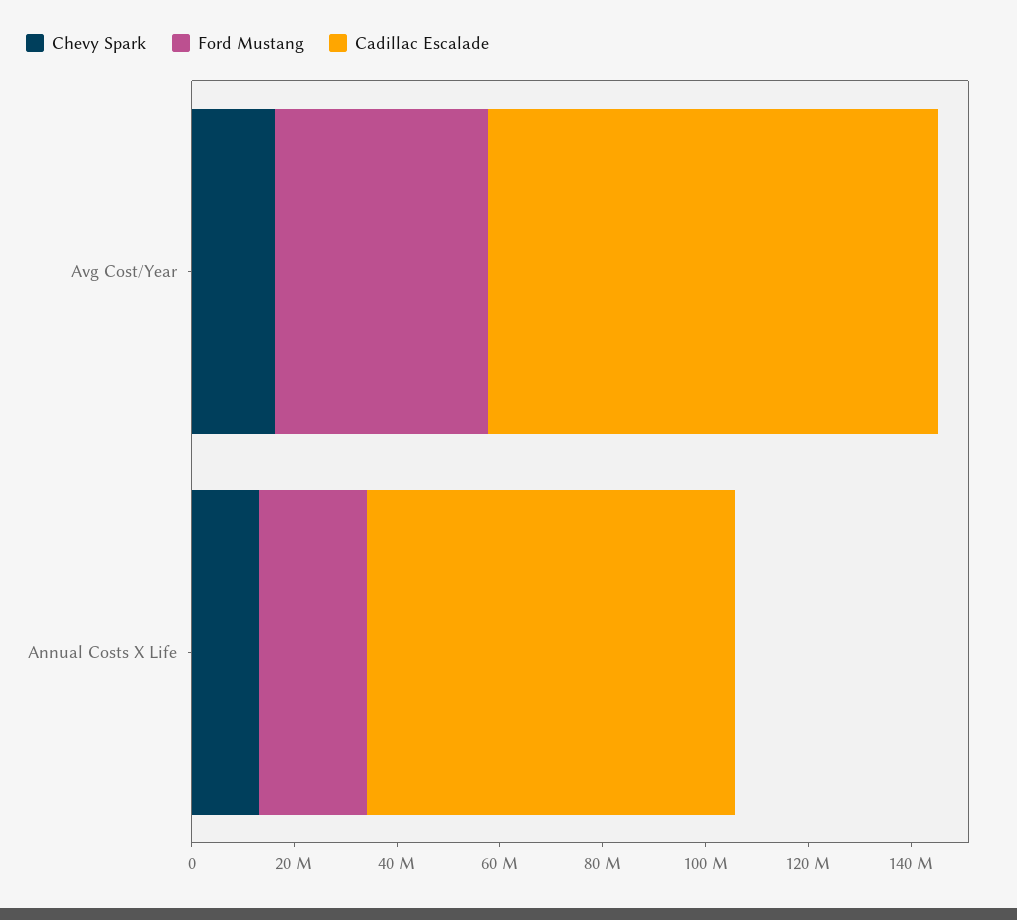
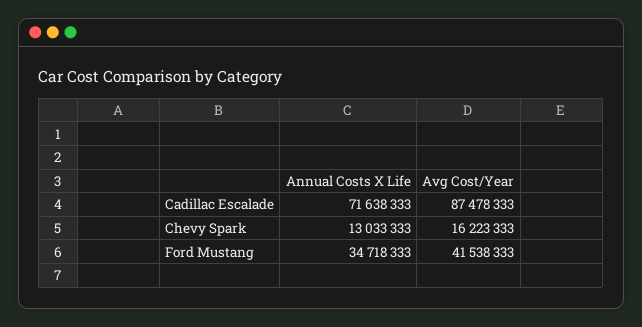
Ford Mustang, Annual Costs X Life: 20000000 -> 34718333

